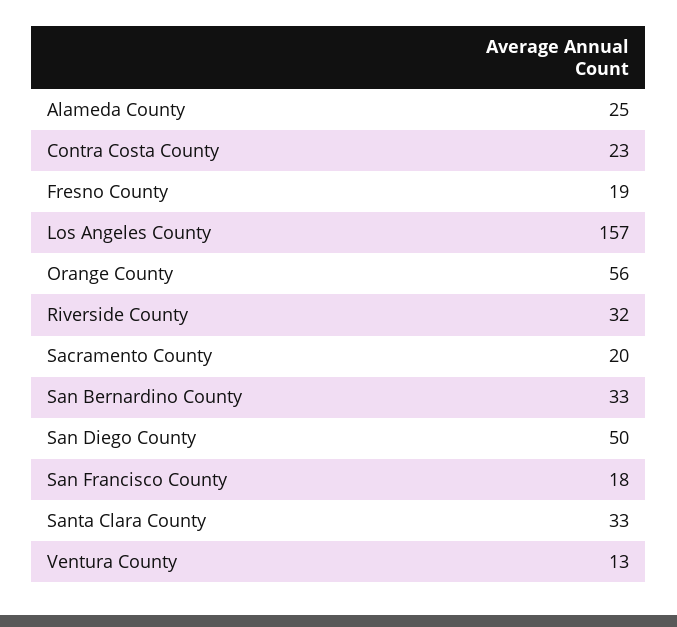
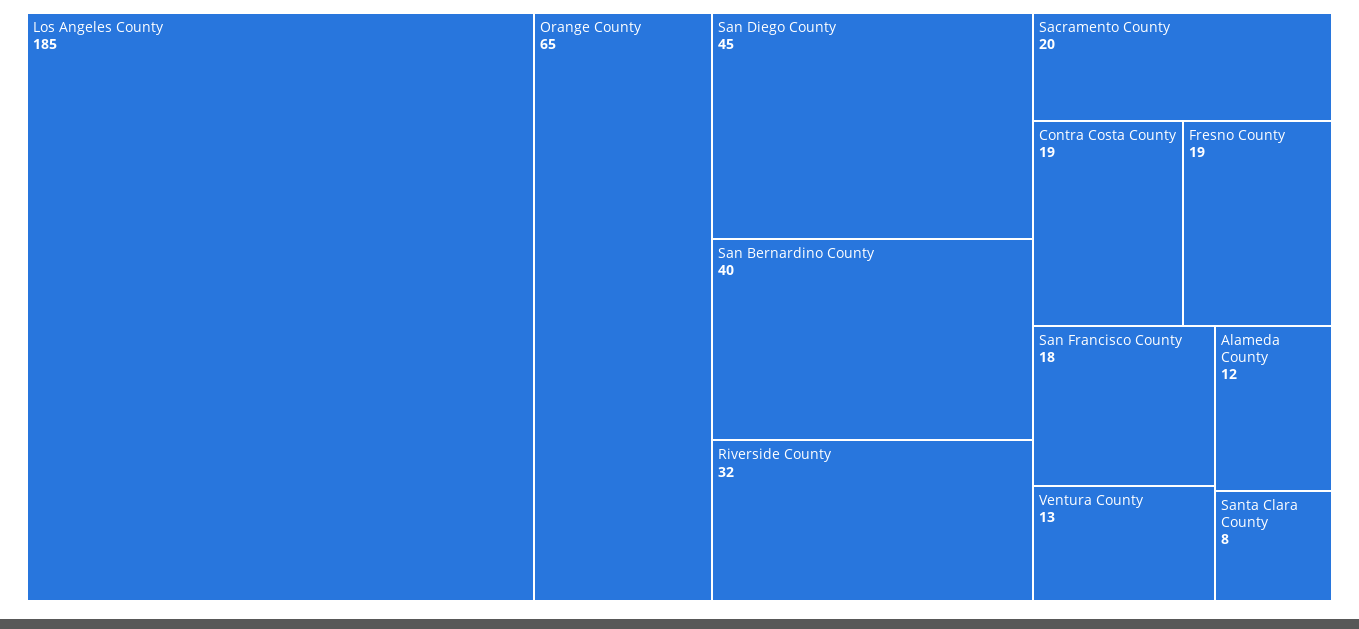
Alameda County: 25 -> 12
Contra Costa County: 23 -> 19
Los Angeles County: 157 -> 185
Orange County: 56 -> 65
San Bernardino County: 33 -> 40
San Diego County: 50 -> 45
Santa Clara County: 33 -> 8

